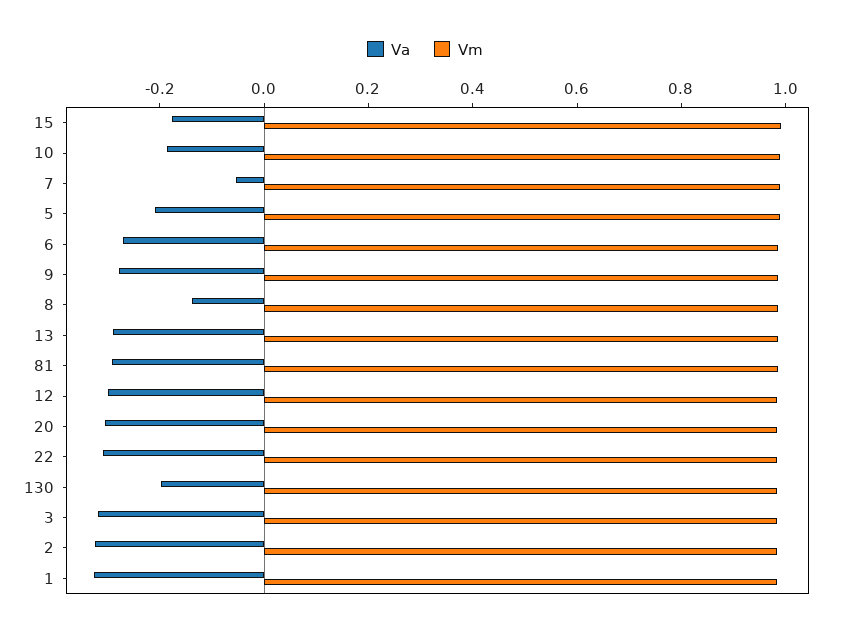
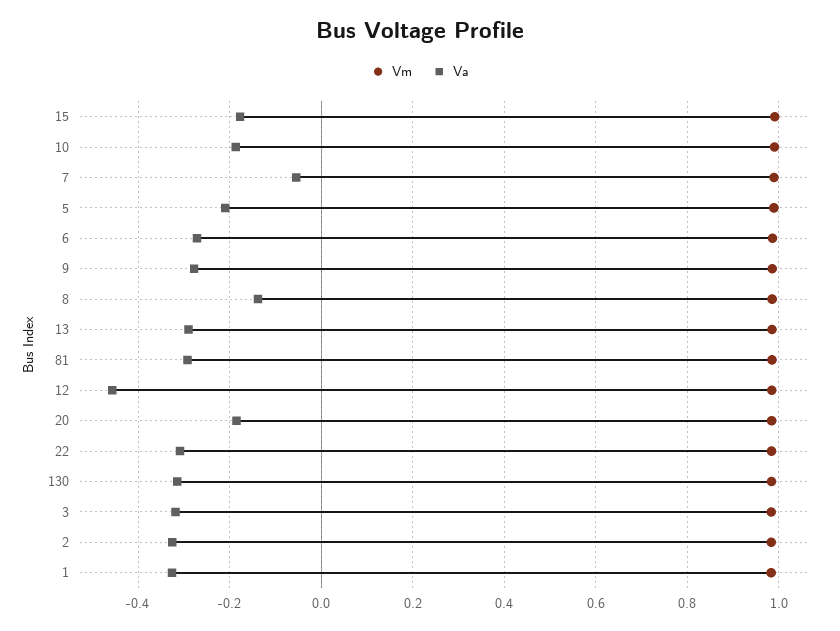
Va, 12: -0.3 -> -0.46
Va, 20: -0.3 -> -0.18
Va, 130: -0.2 -> -0.32

